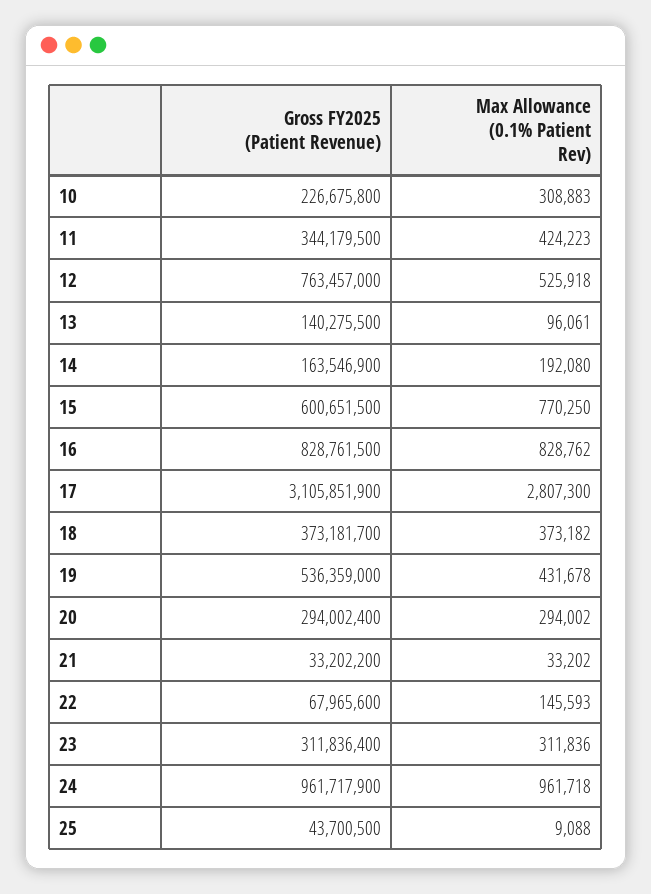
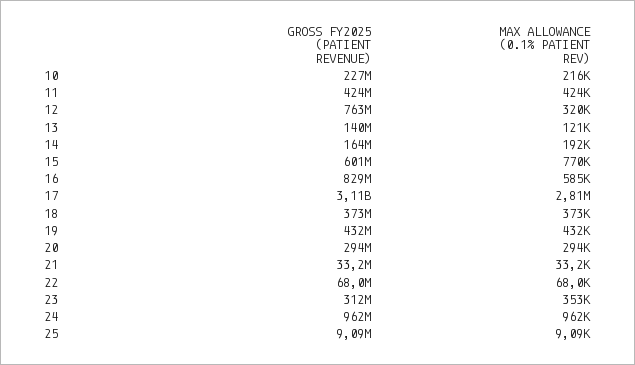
Max Allowance (0.1% Patient Rev), 10: 308883 -> 216000
Gross FY2025 (Patient Revenue), 11: 344179500 -> 424000000
Max Allowance (0.1% Patient Rev), 12: 525918 -> 320000
Max Allowance (0.1% Patient Rev), 13: 96061 -> 121000
Max Allowance (0.1% Patient Rev), 16: 828762 -> 585000
Gross FY2025 (Patient Revenue), 19: 536359000 -> 432000000
Max Allowance (0.1% Patient Rev), 22: 145593 -> 68000
Max Allowance (0.1% Patient Rev), 23: 311836 -> 353000
Gross FY2025 (Patient Revenue), 25: 43700500 -> 9090000

